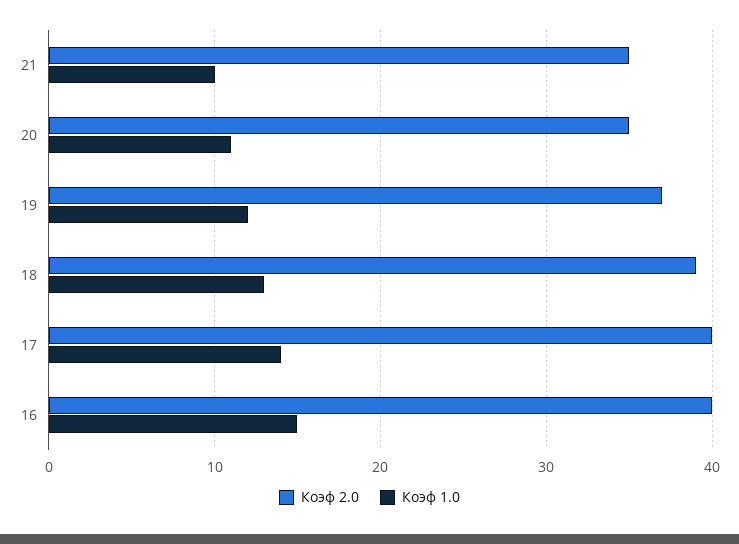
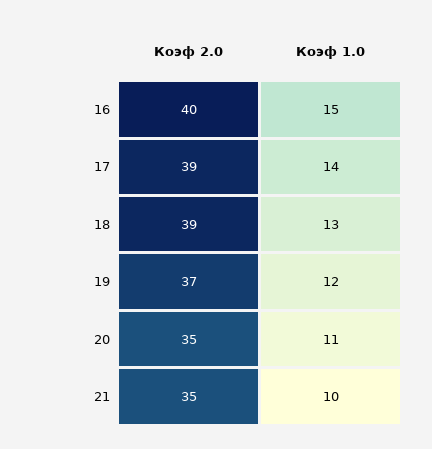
Коэф 2.0, 17: 40 -> 39

